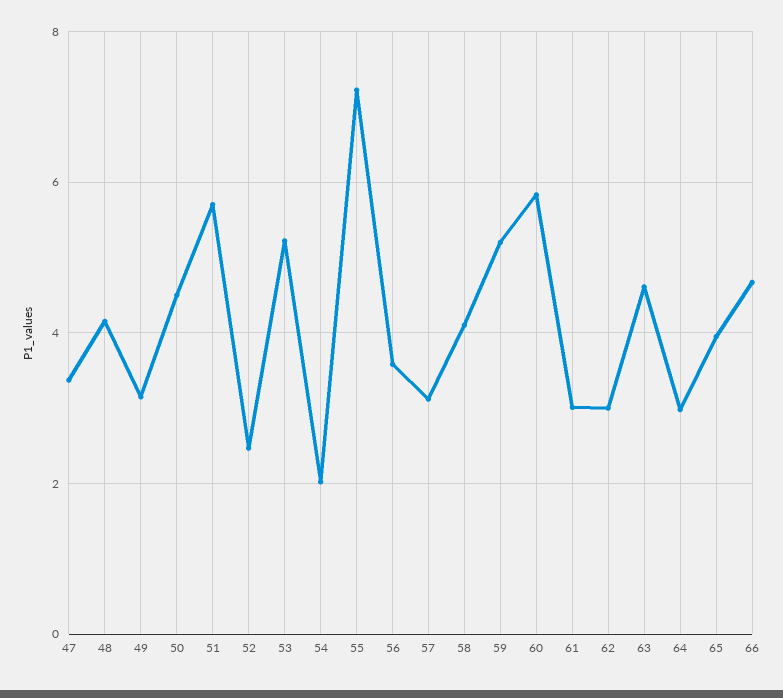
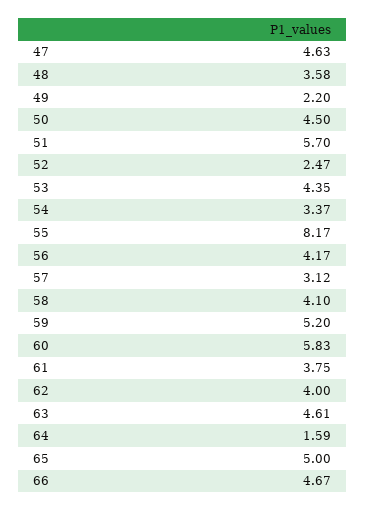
47: 3.4 -> 4.63
48: 4.2 -> 3.58
49: 3.2 -> 2.2
53: 5.2 -> 4.35
54: 2 -> 3.37
55: 7.2 -> 8.17
56: 3.6 -> 4.17
61: 3 -> 3.75
62: 3 -> 4
64: 3 -> 1.59
65: 4 -> 5

